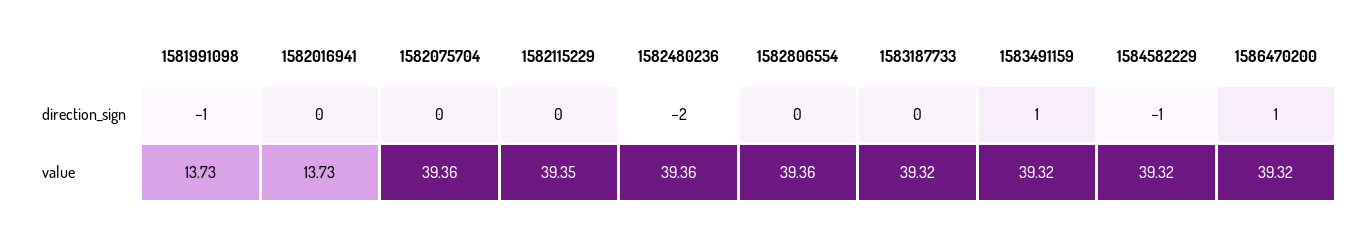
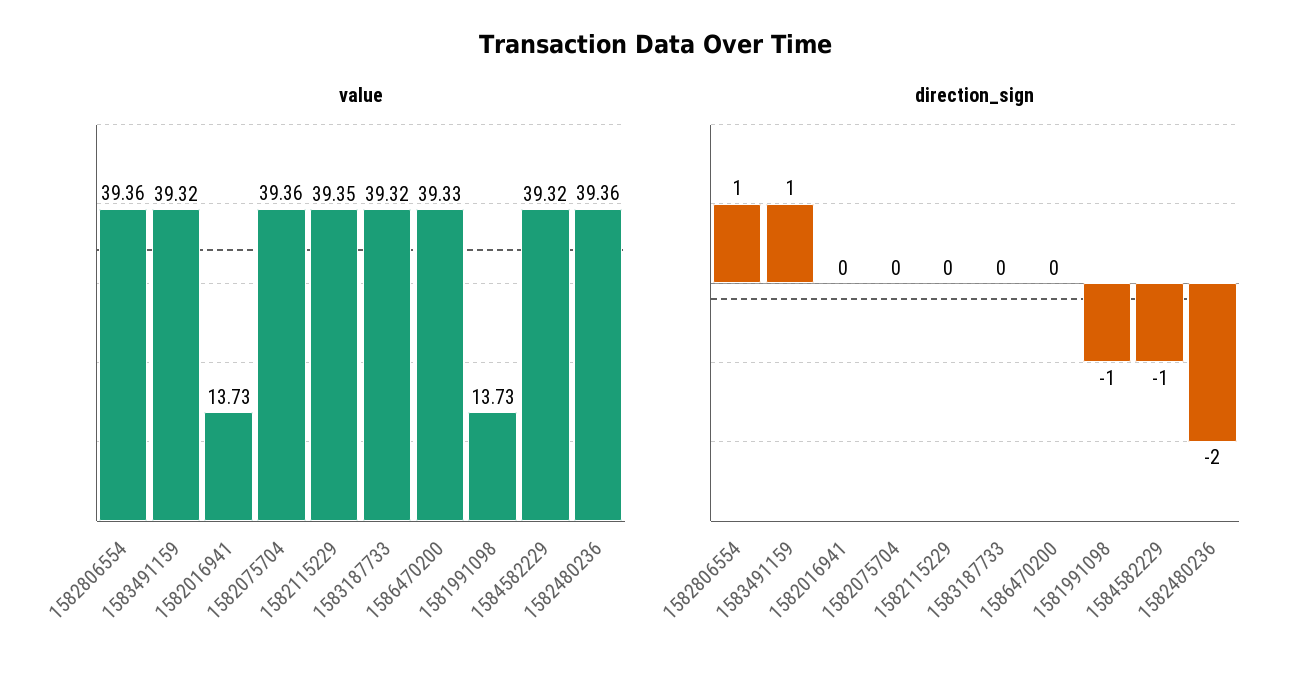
direction_sign, 1582806554: 0 -> 1
direction_sign, 1586470200: 1 -> 0
value, 1586470200: 39.32 -> 39.33

